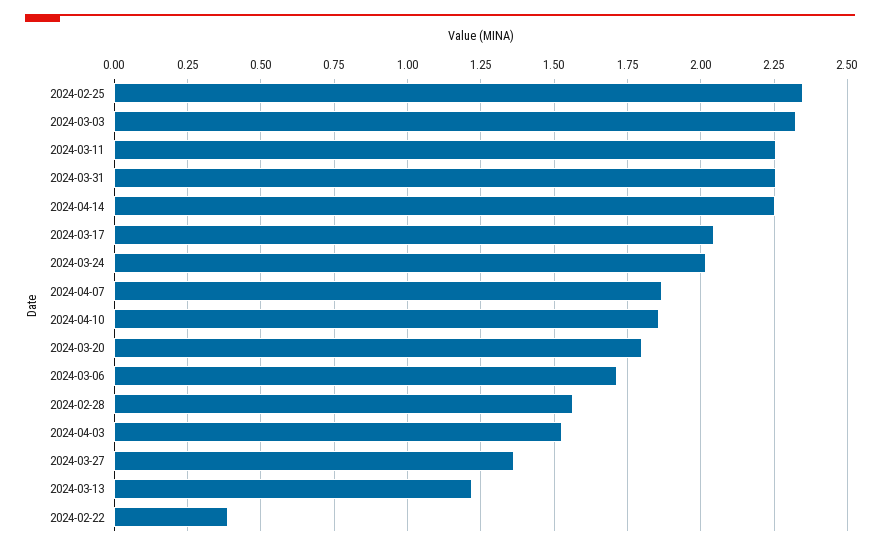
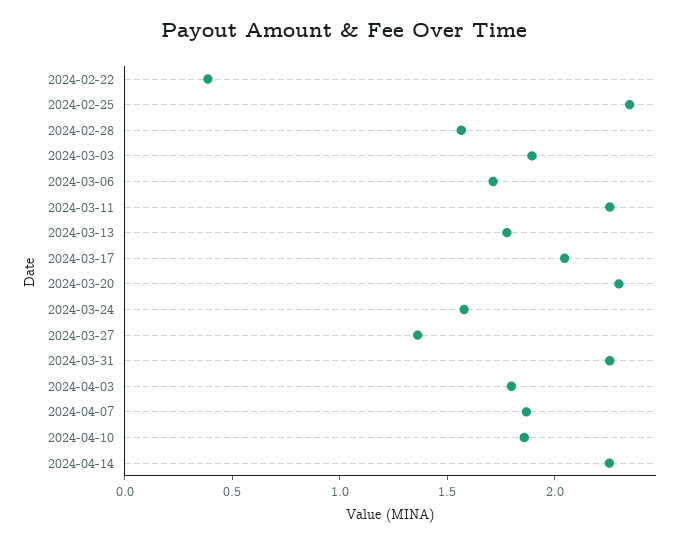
2024-03-03: 2.325 -> 1.9
2024-03-24: 2.025 -> 1.6
2024-03-20: 1.8 -> 2.3
2024-04-03: 1.525 -> 1.8
2024-03-13: 1.225 -> 1.8

